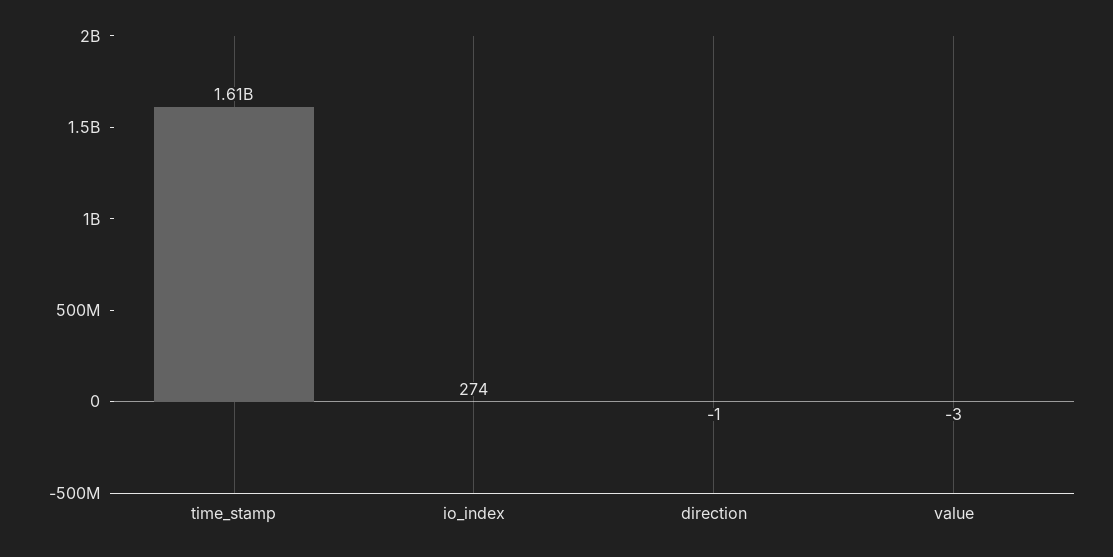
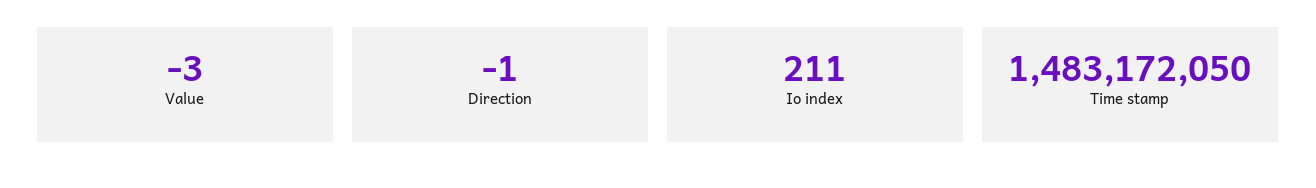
time_stamp: 1610000000 -> 1483172050
io_index: 274 -> 211

